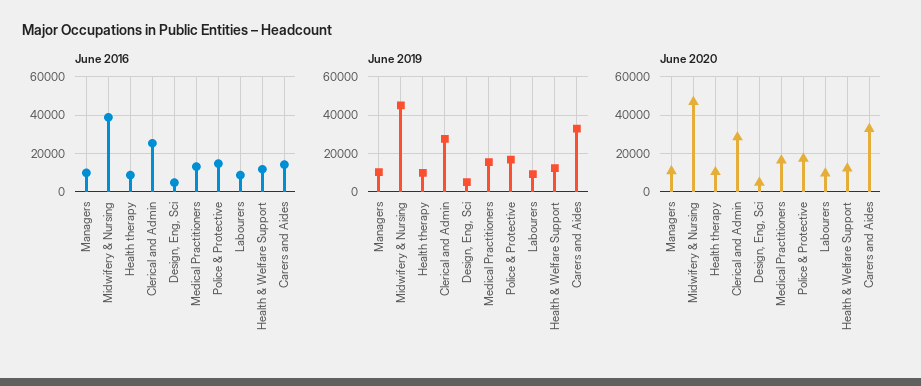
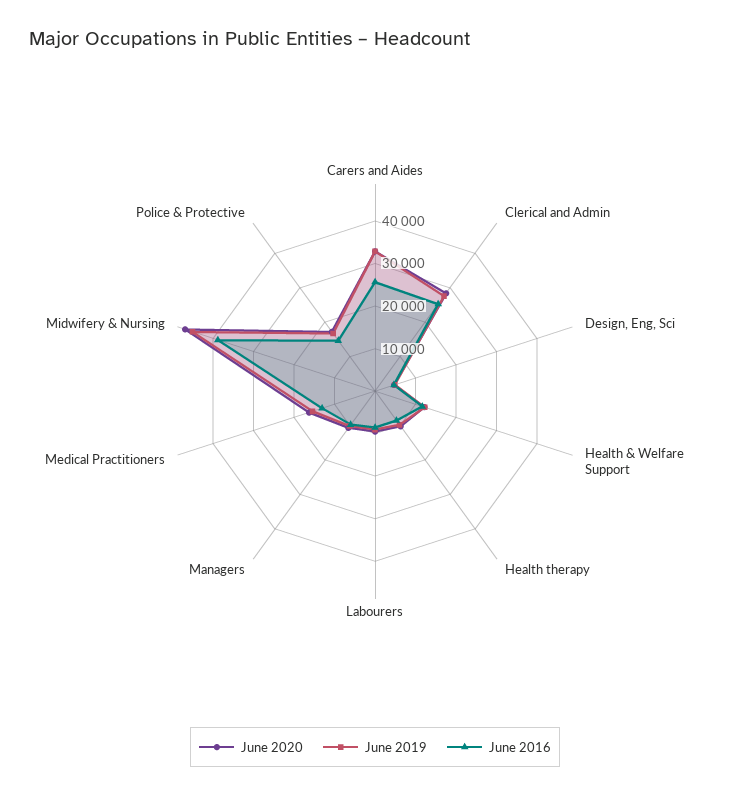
June 2016, Carers and Aides: 15000 -> 26000

